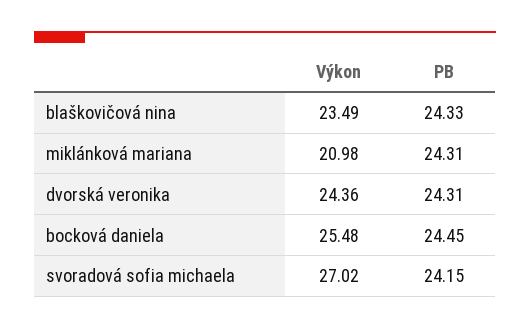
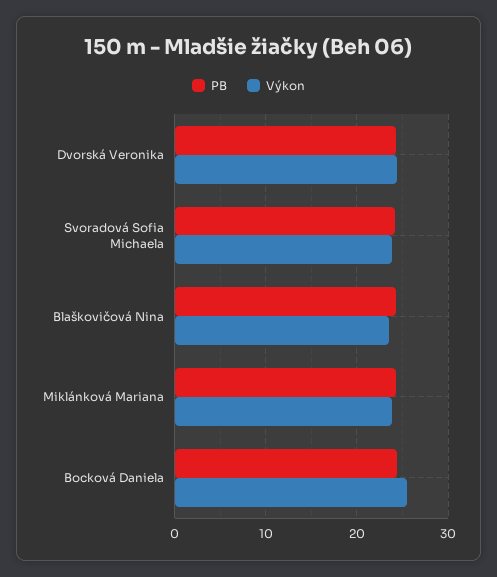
Výkon, miklánková mariana: 20.98 -> 24
Výkon, svoradová sofia michaela: 27.02 -> 24

